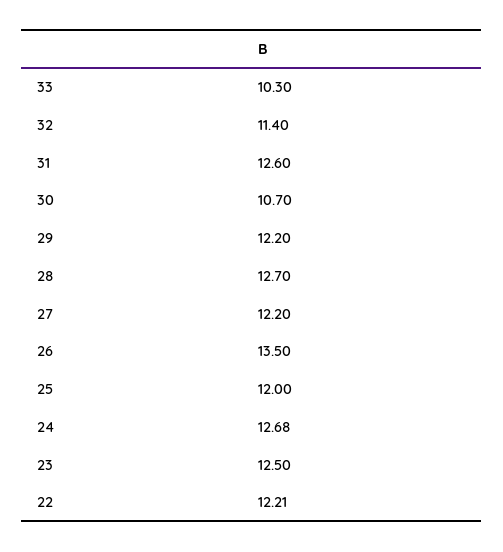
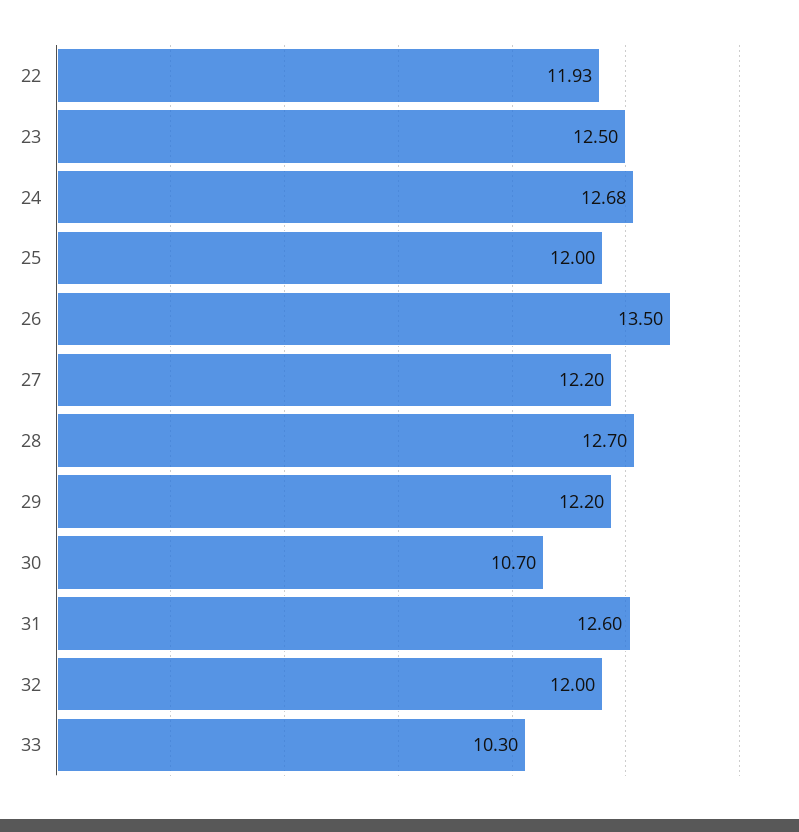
32: 11.4 -> 12
22: 12.21 -> 11.93

